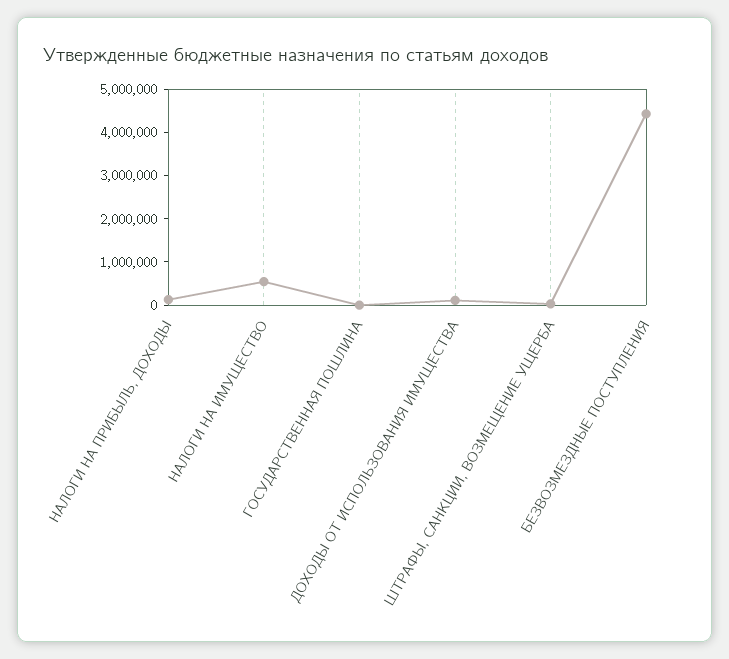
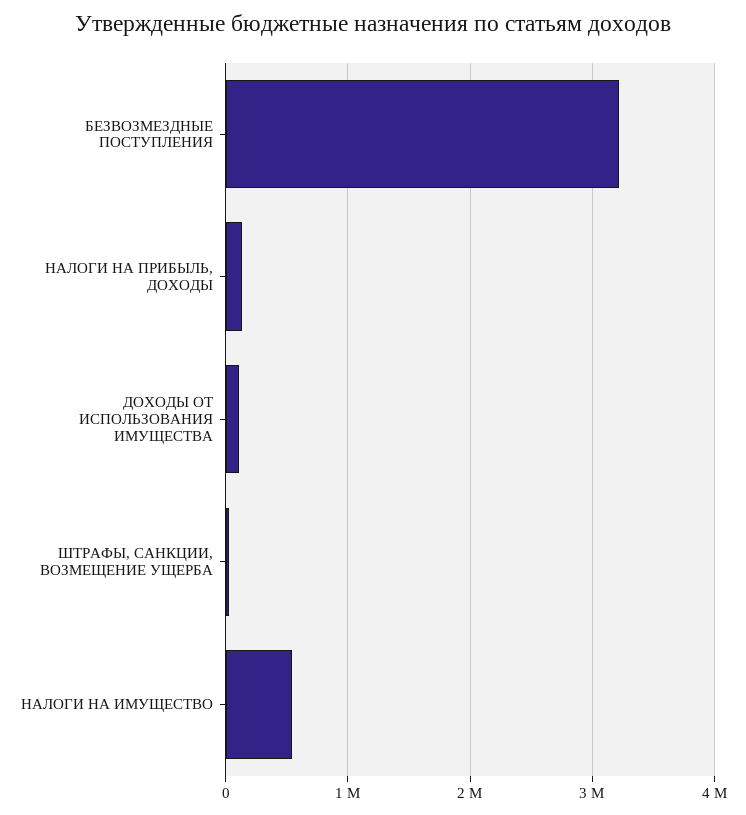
ГОСУДАРСТВЕННАЯ ПОШЛИНА: 0 -> none
БЕЗВОЗМЕЗДНЫЕ ПОСТУПЛЕНИЯ: 4400000 -> 3200000

